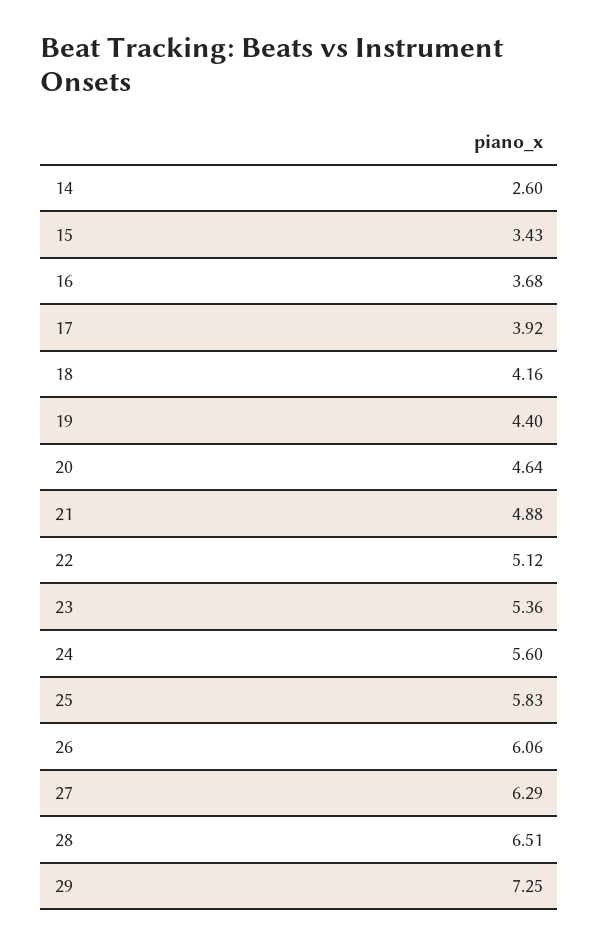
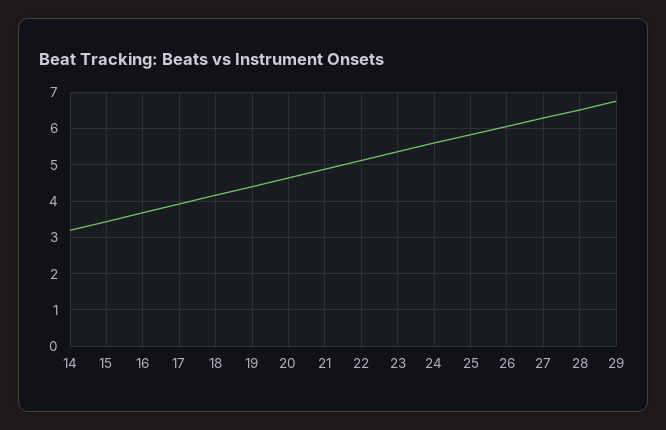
14: 2.6 -> 3.2
29: 7.25 -> 6.8

